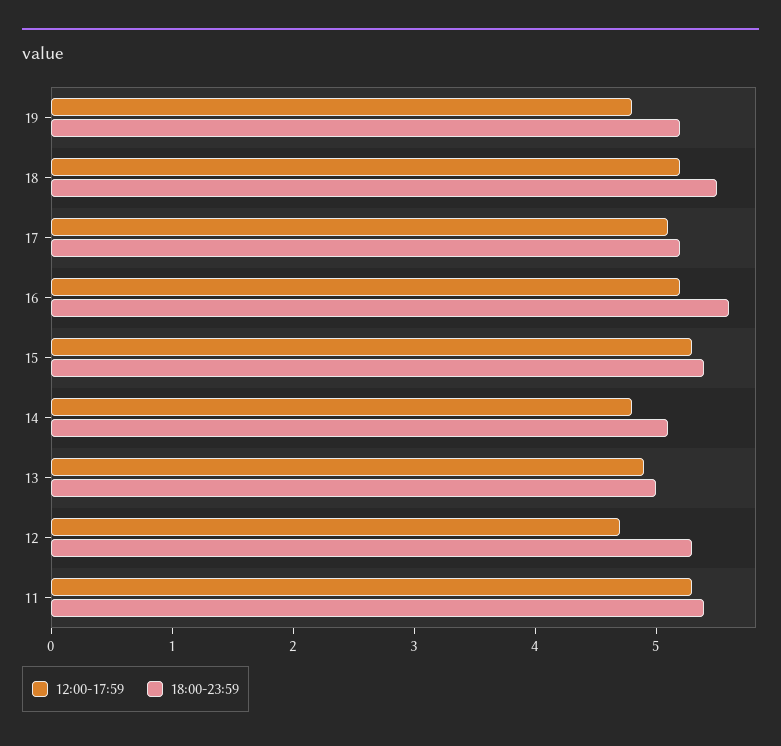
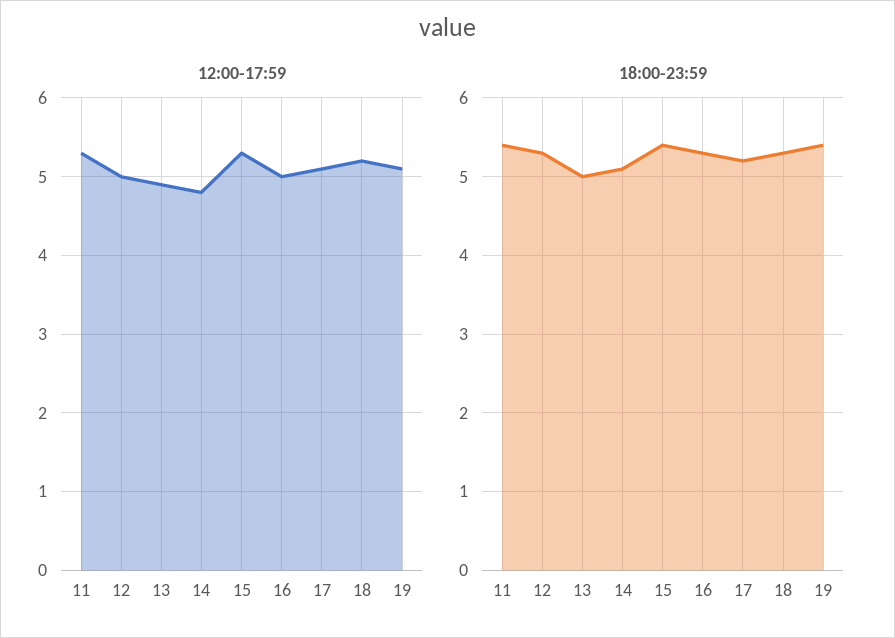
12:00-17:59, 19: 4.8 -> 5.1
18:00-23:59, 19: 5.2 -> 5.4
18:00-23:59, 18: 5.5 -> 5.3
12:00-17:59, 16: 5.2 -> 5
18:00-23:59, 16: 5.6 -> 5.3
12:00-17:59, 12: 4.7 -> 5

